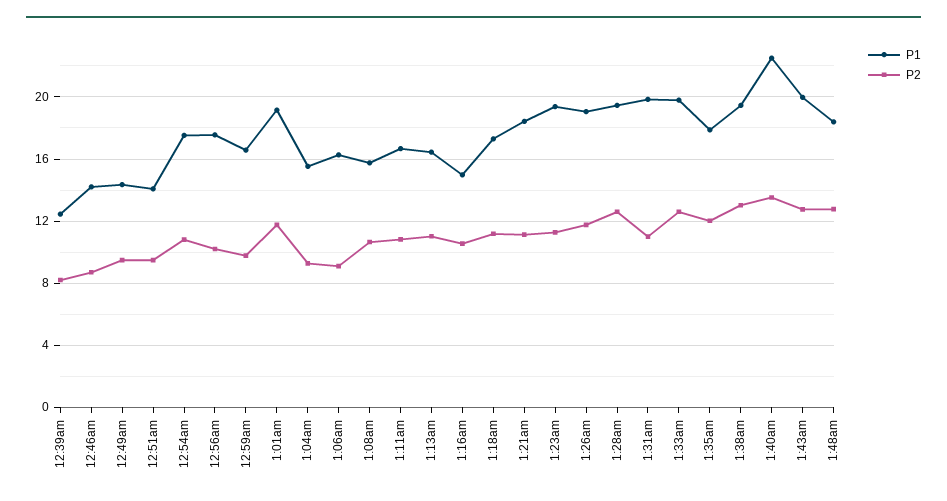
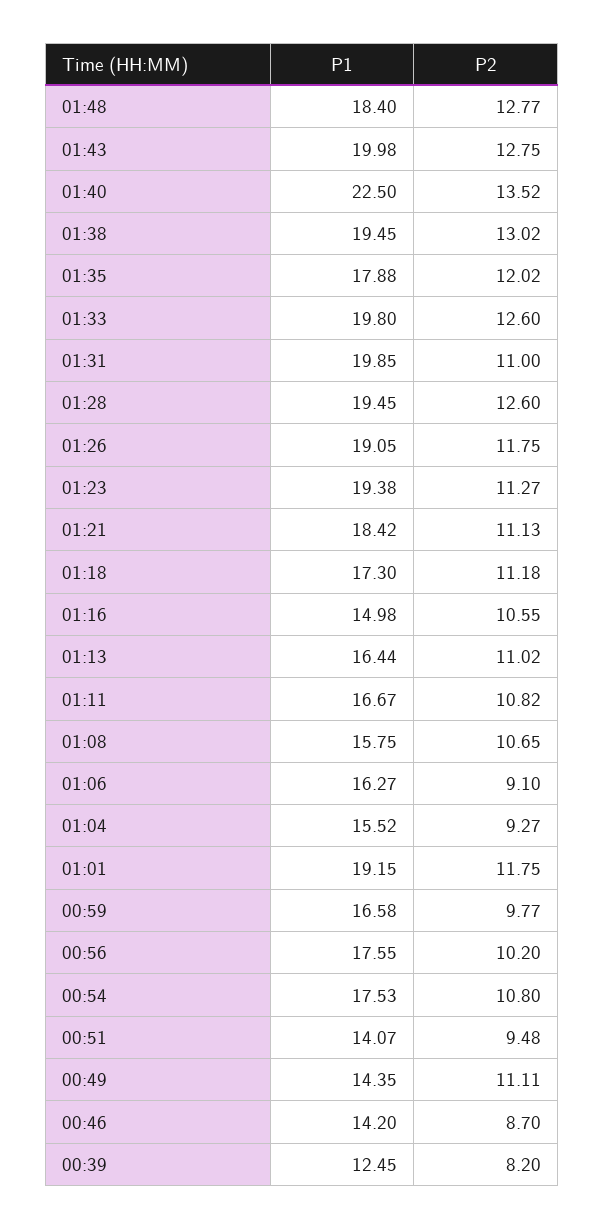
P2, 12:49am: 9.5 -> 11.11

